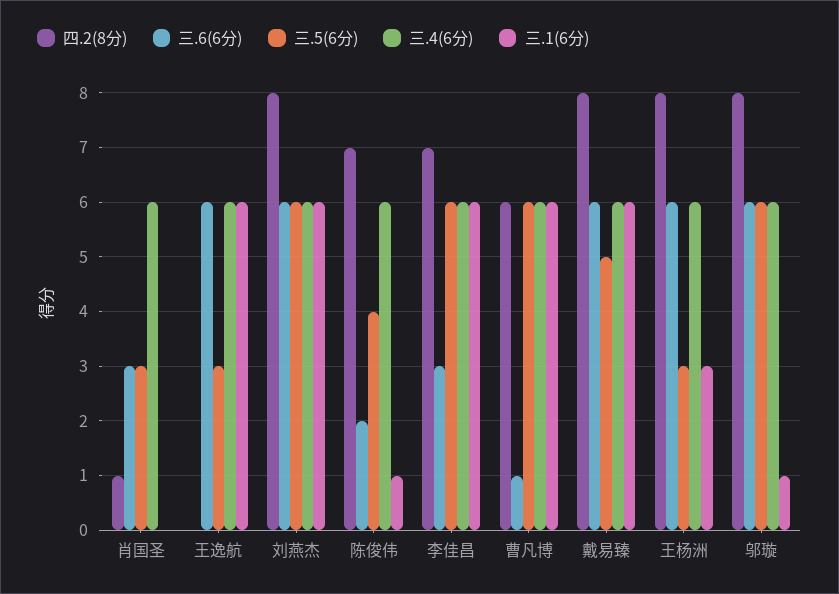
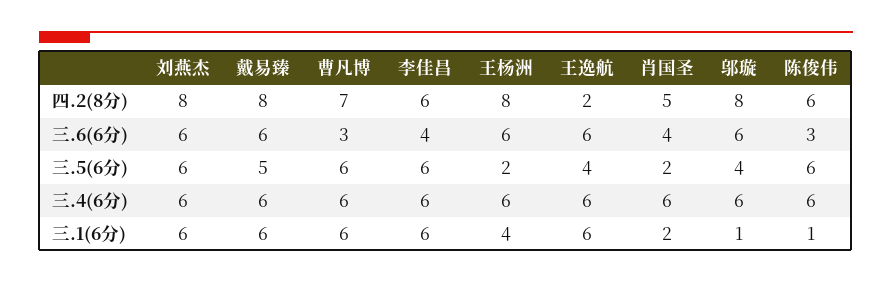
四.2(8分), 肖国圣: 1 -> 5
三.6(6分), 肖国圣: 3 -> 4
三.5(6分), 肖国圣: 3 -> 2
三.1(6分), 肖国圣: 0 -> 2
四.2(8分), 王逸航: 0 -> 2
三.5(6分), 王逸航: 3 -> 4
四.2(8分), 陈俊伟: 7 -> 6
三.6(6分), 陈俊伟: 2 -> 3
三.5(6分), 陈俊伟: 4 -> 6
四.2(8分), 李佳昌: 7 -> 6
三.6(6分), 李佳昌: 3 -> 4
四.2(8分), 曹凡博: 6 -> 7
三.6(6分), 曹凡博: 1 -> 3
三.5(6分), 王杨洲: 3 -> 2
三.1(6分), 王杨洲: 3 -> 4
三.5(6分), 邬璇: 6 -> 4

